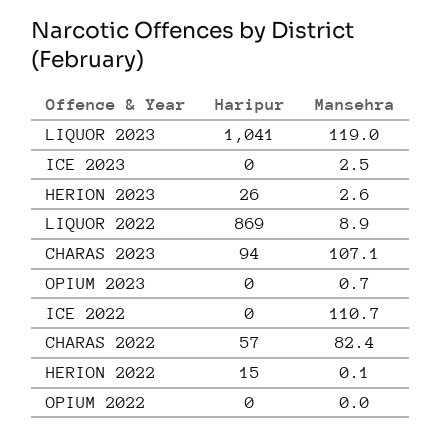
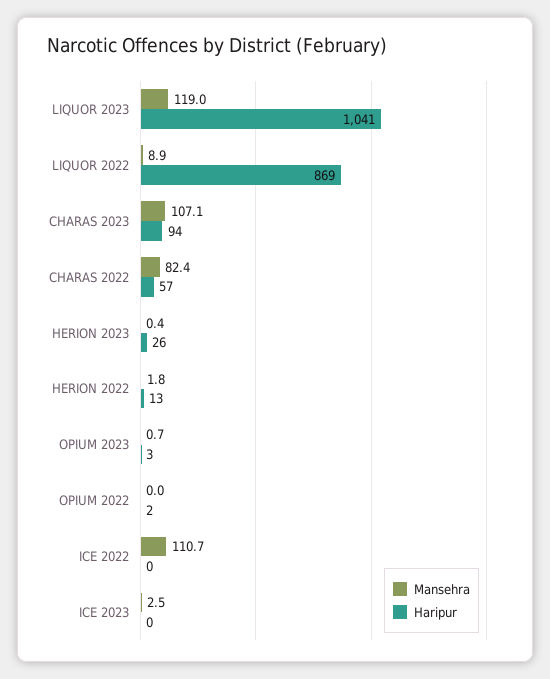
Mansehra, HERION 2023: 2.6 -> 0.4
Haripur, OPIUM 2023: 0 -> 3
Haripur, HERION 2022: 15 -> 13
Mansehra, HERION 2022: 0.1 -> 1.8
Haripur, OPIUM 2022: 0 -> 2

